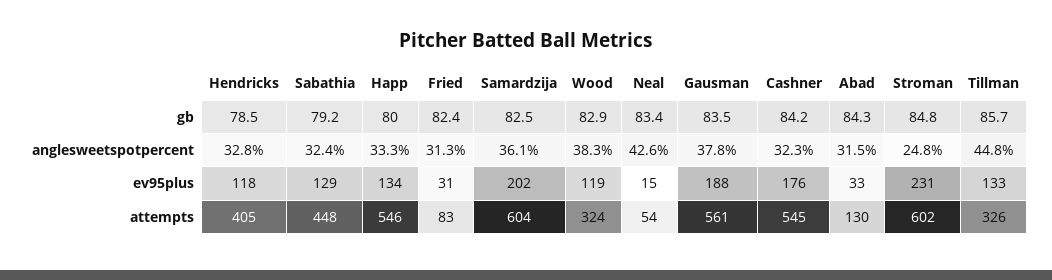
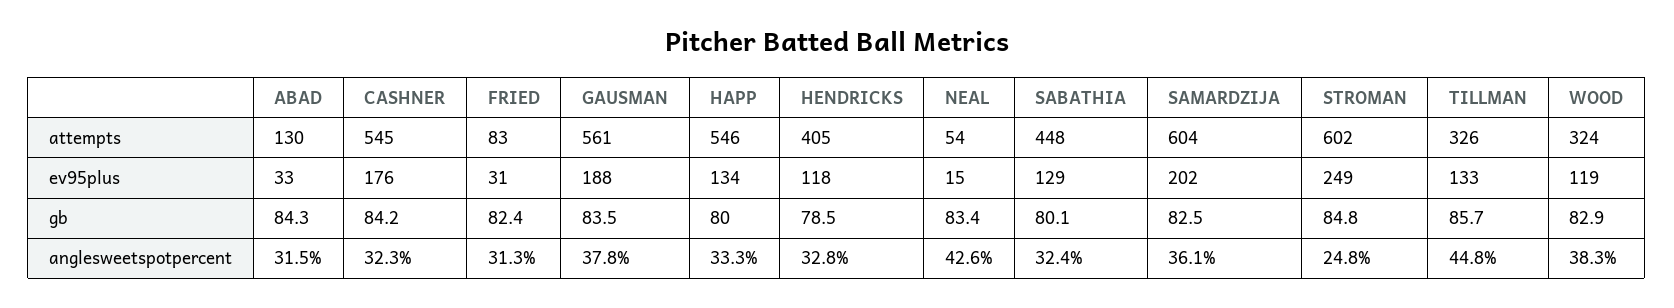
Sabathia, gb: 79.2 -> 80.1
Stroman, ev95plus: 231 -> 249

